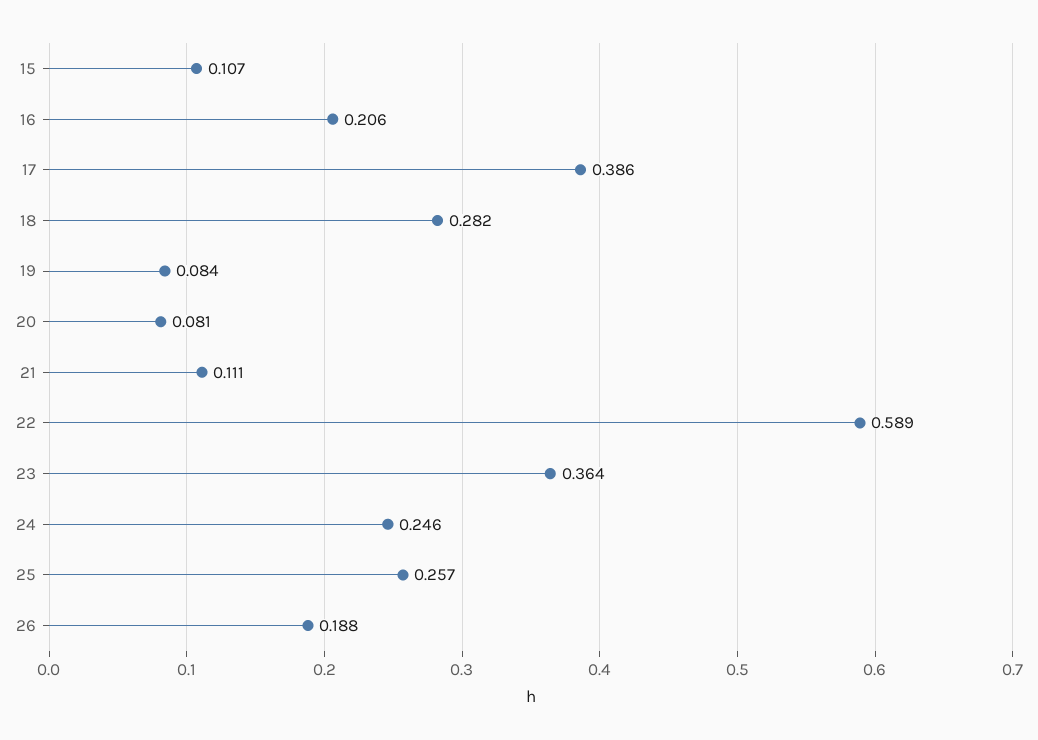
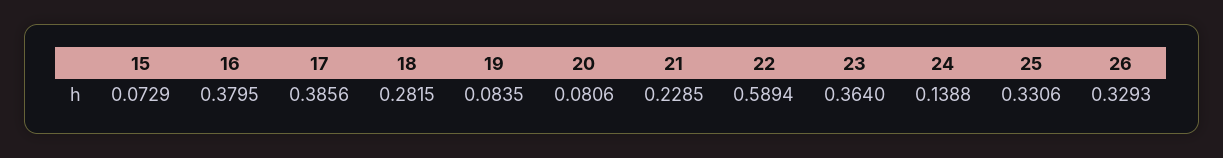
15: 0.107 -> 0.0729
16: 0.206 -> 0.3795
21: 0.111 -> 0.2285
24: 0.246 -> 0.1388
25: 0.257 -> 0.3306
26: 0.188 -> 0.3293

